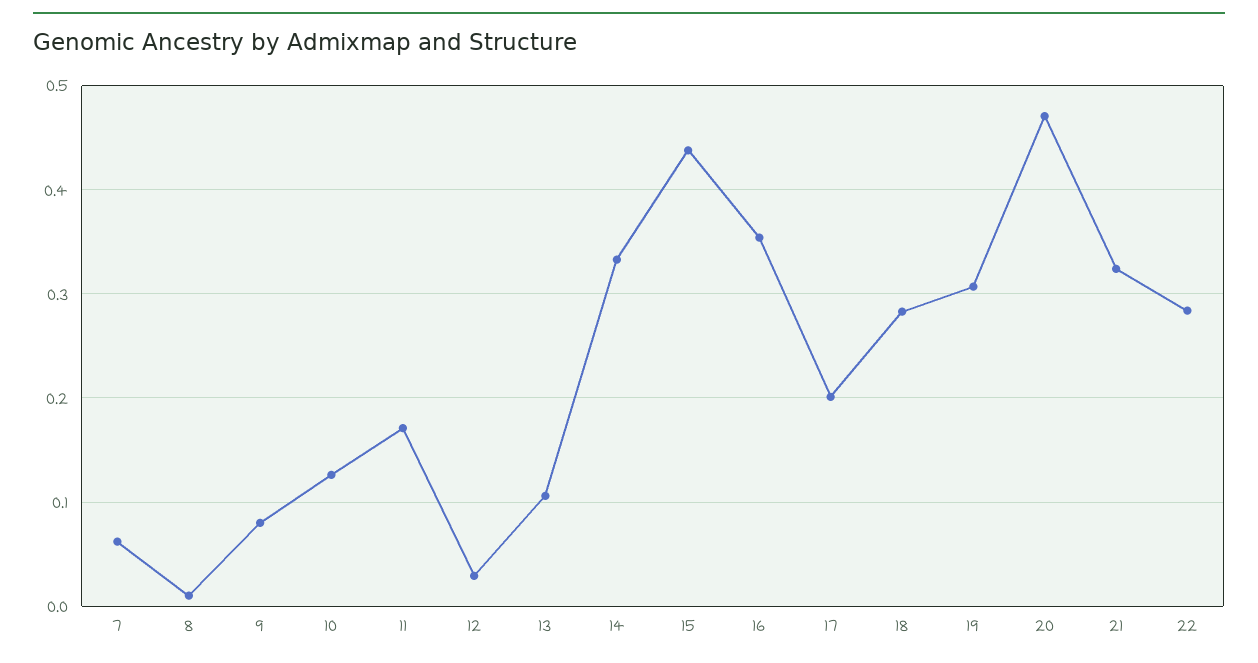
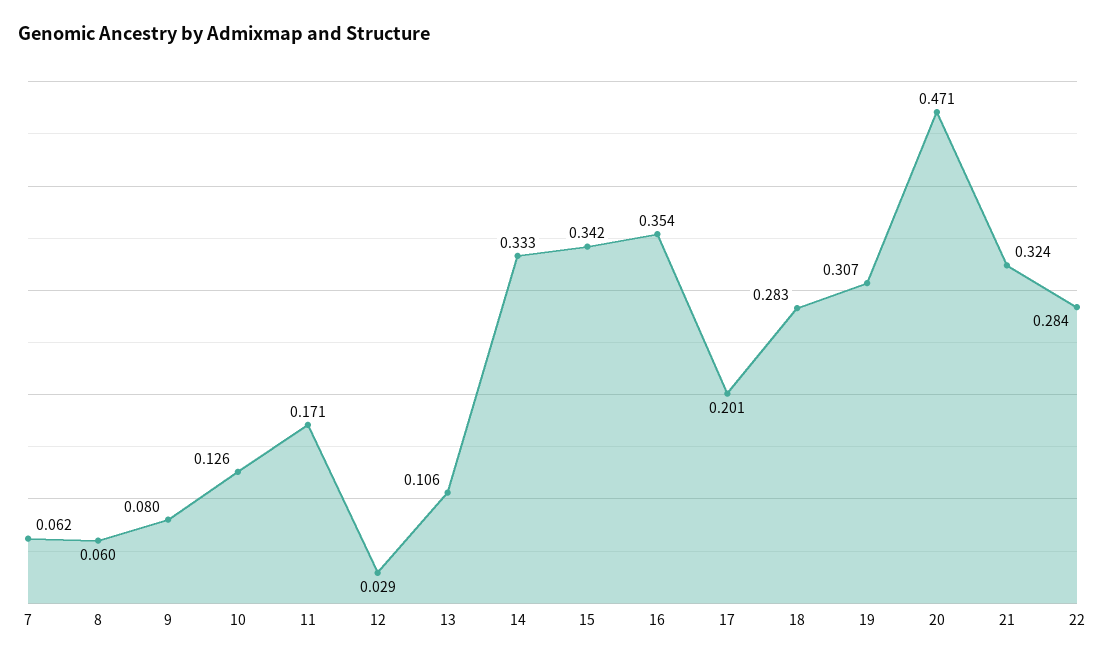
8: 0.01 -> 0.06
15: 0.44 -> 0.342

